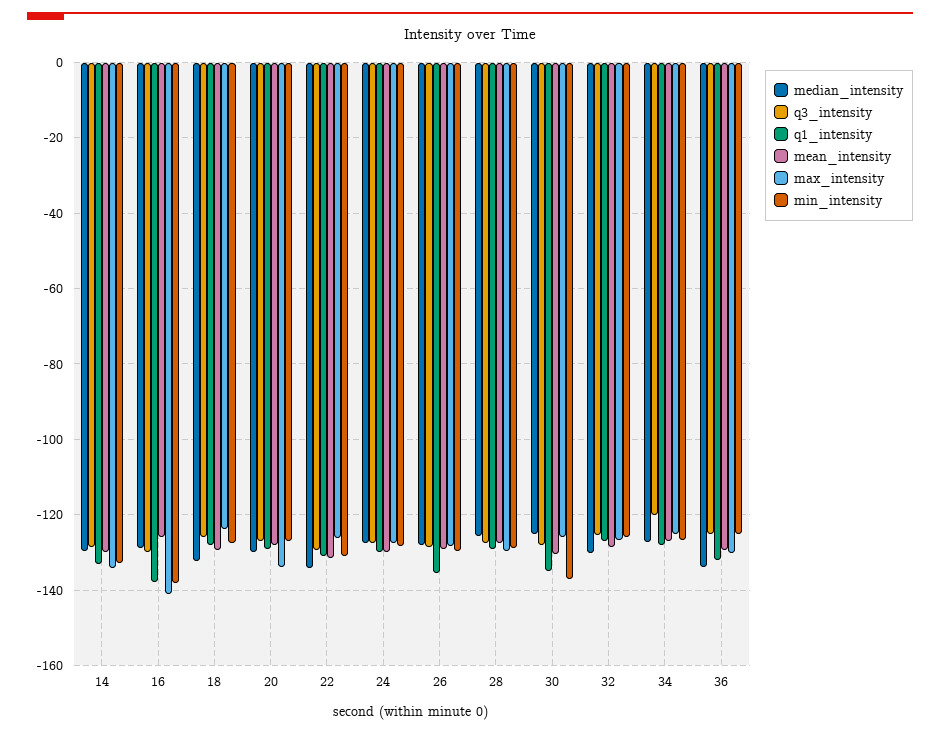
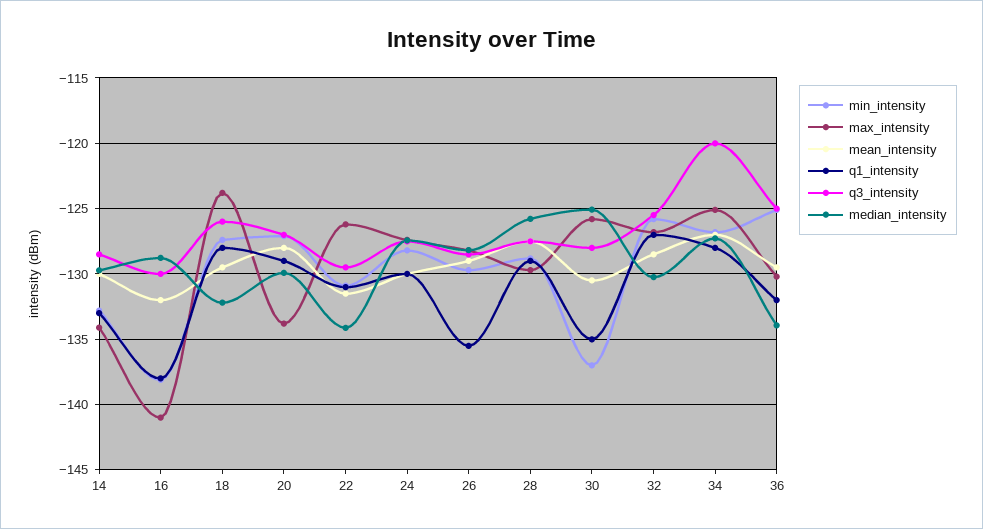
mean_intensity, 16: -126 -> -132

